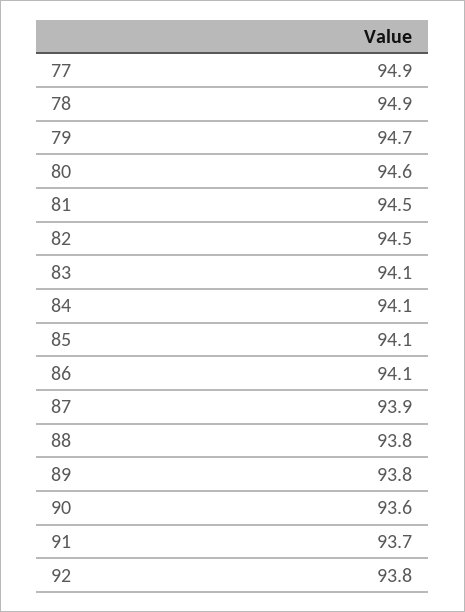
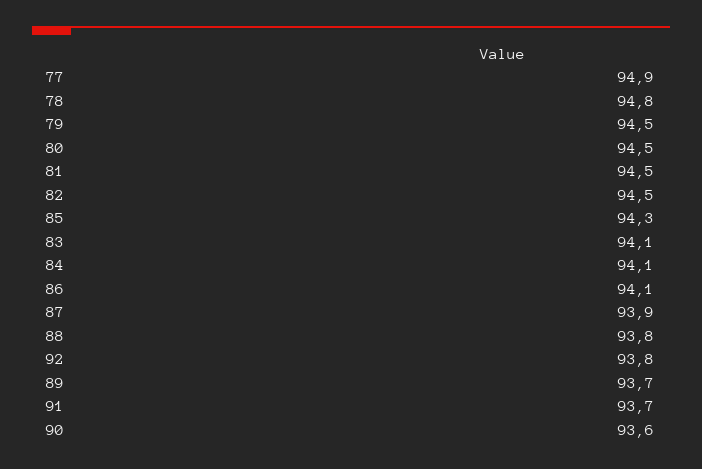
78: 94.9 -> 94.8
79: 94.7 -> 94.5
80: 94.6 -> 94.5
85: 94.1 -> 94.3
89: 93.8 -> 93.7

